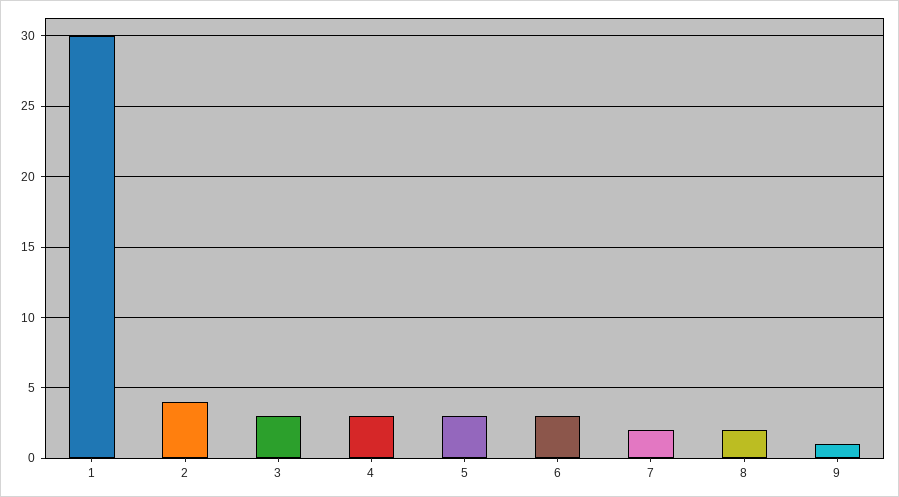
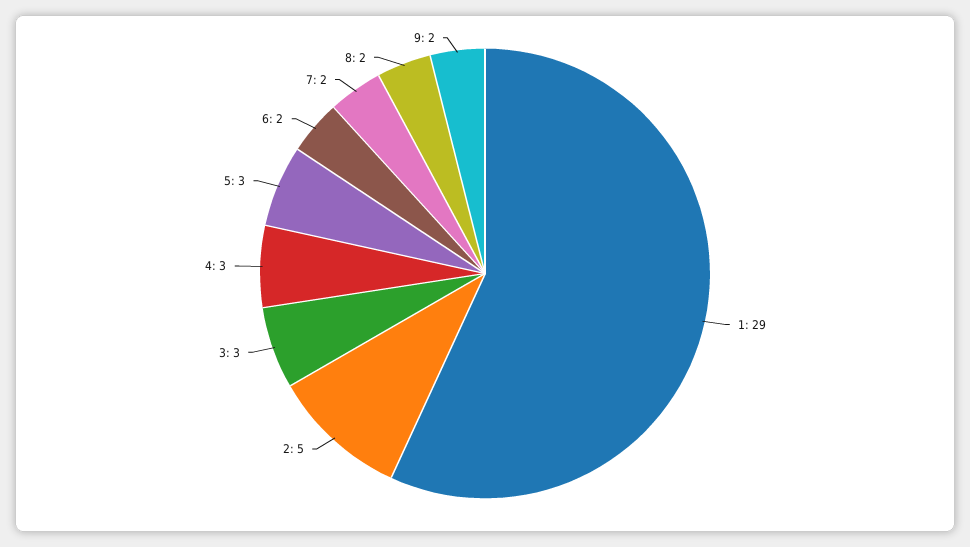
1: 30 -> 29
2: 4 -> 5
6: 3 -> 2
9: 1 -> 2

